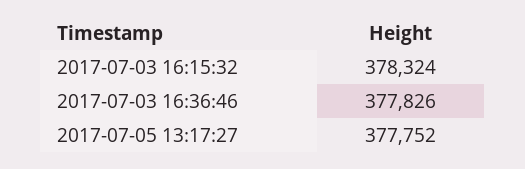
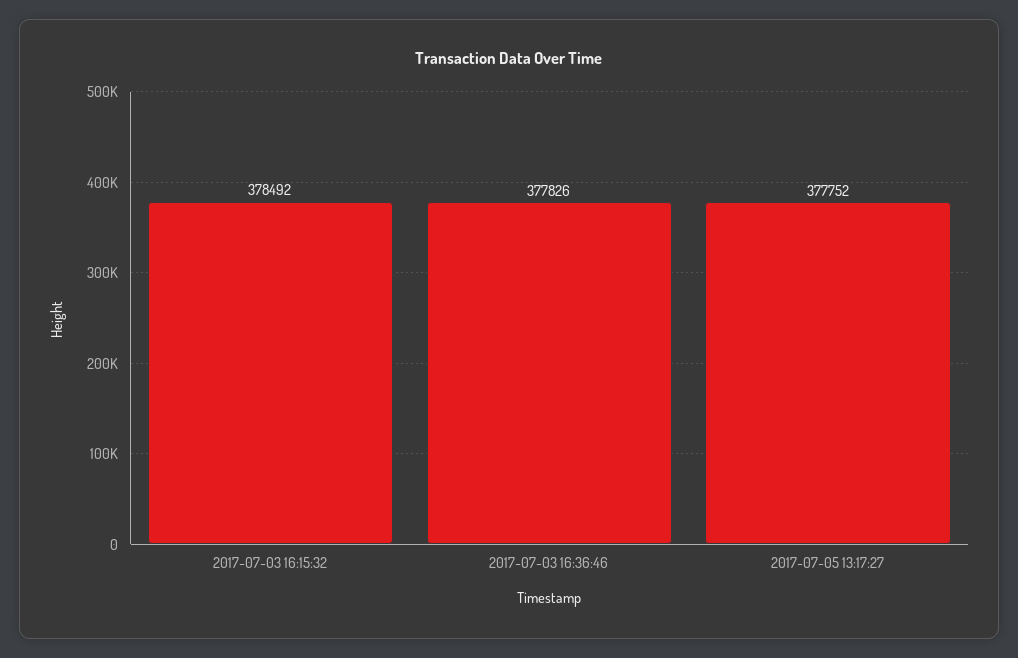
2017-07-03 16:15:32: 378324 -> 378492

